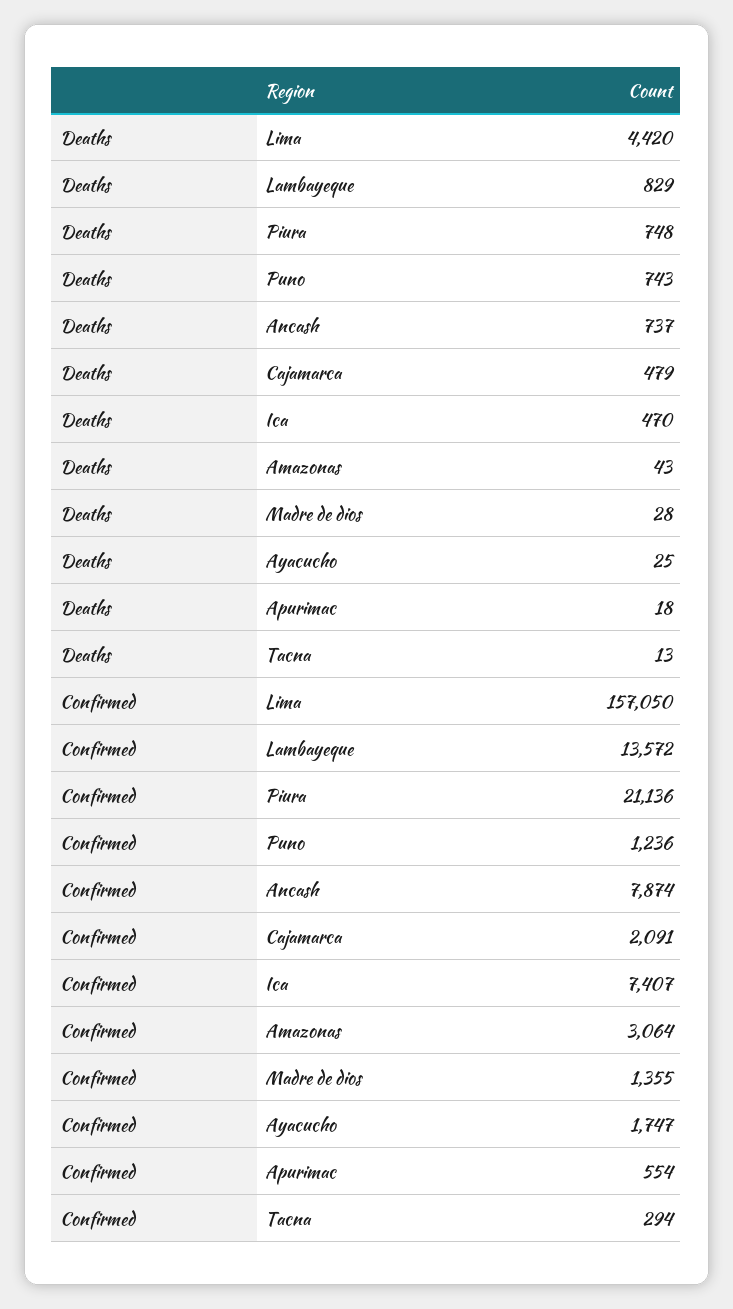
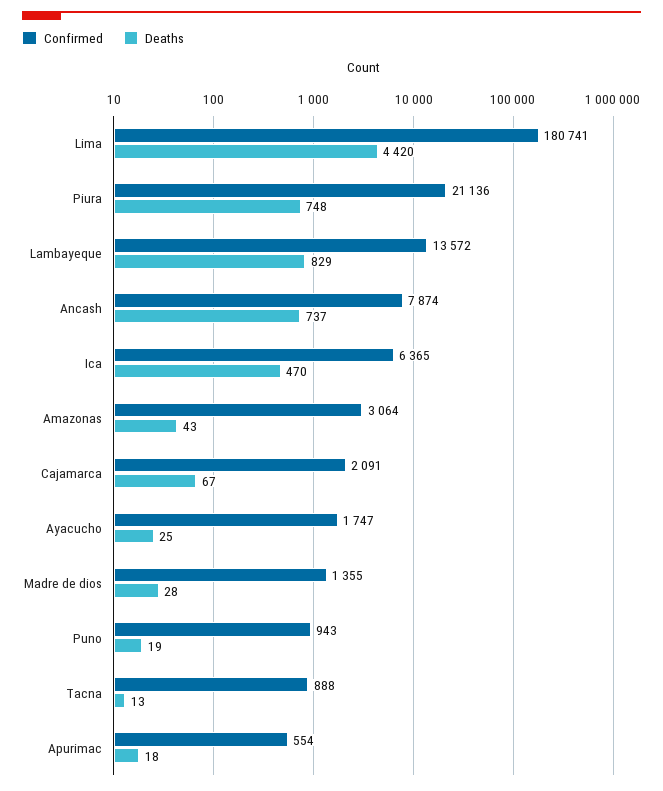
Deaths, Puno: 743 -> 19
Deaths, Cajamarca: 479 -> 67
Confirmed, Lima: 157050 -> 180741
Confirmed, Puno: 1236 -> 943
Confirmed, Ica: 7407 -> 6365
Confirmed, Tacna: 294 -> 888

